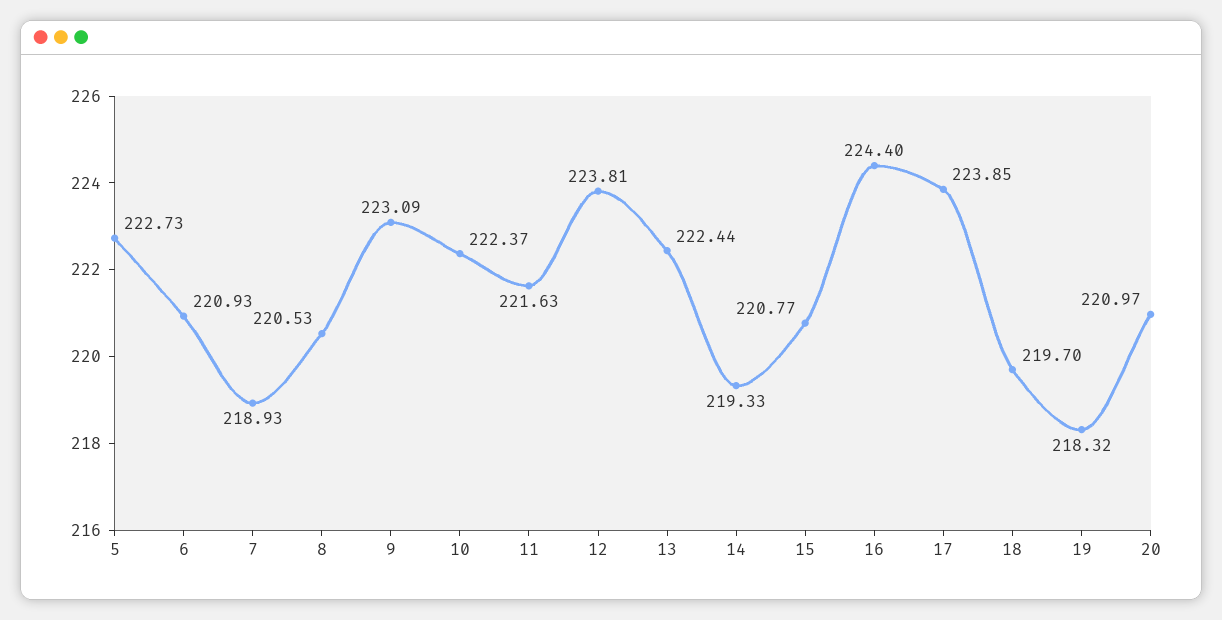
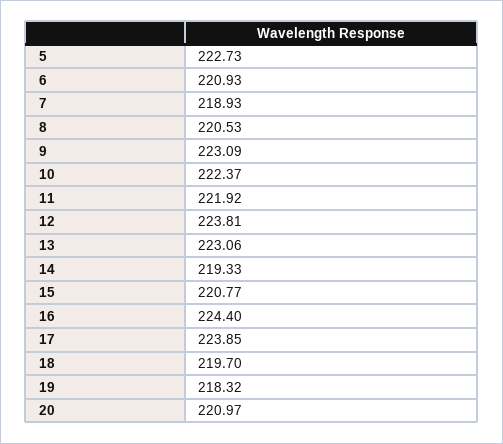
11: 221.63 -> 221.92
13: 222.44 -> 223.06

